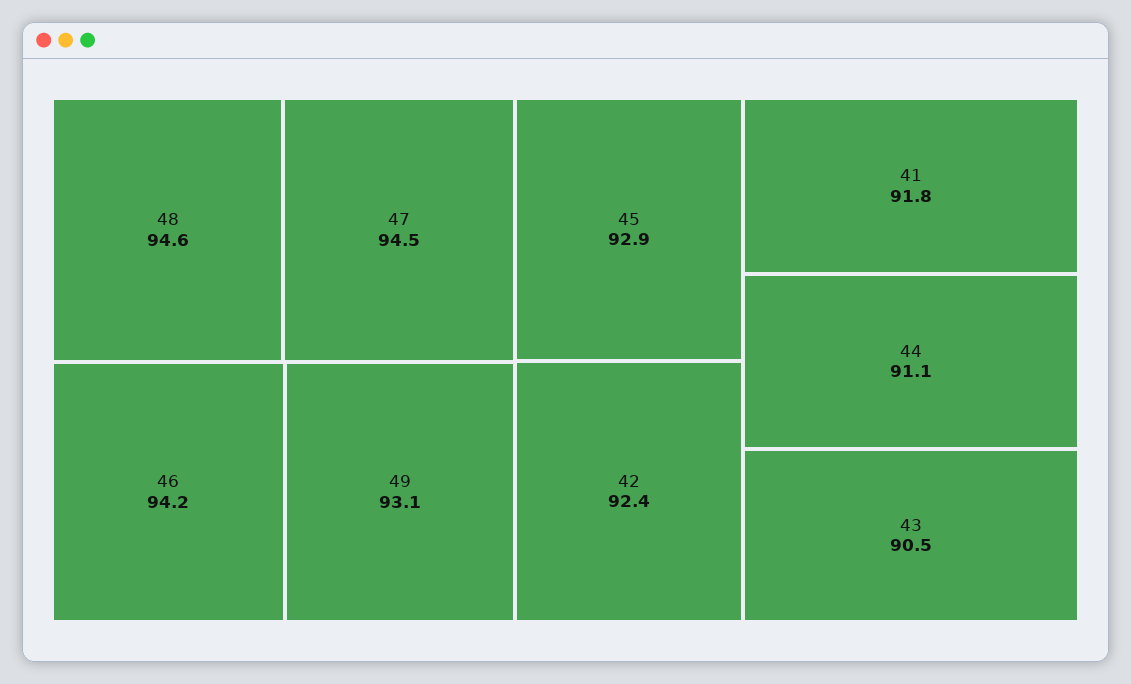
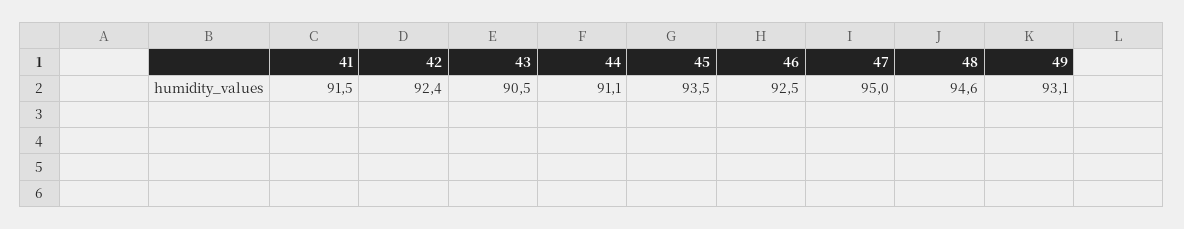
47: 94.5 -> 95
46: 94.2 -> 92.5
45: 92.9 -> 93.5
41: 91.8 -> 91.5

